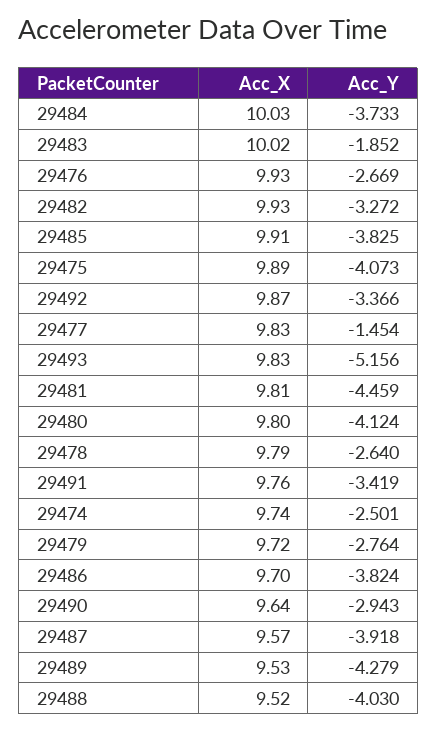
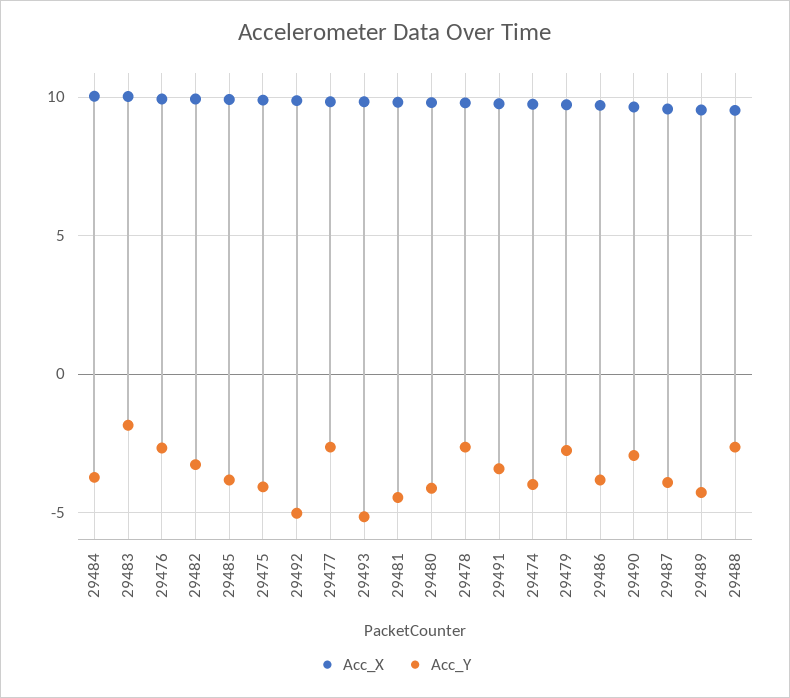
Acc_Y, 29492: -3.366 -> -5
Acc_Y, 29477: -1.454 -> -2.5
Acc_Y, 29474: -2.501 -> -4
Acc_Y, 29488: -4.03 -> -2.5

